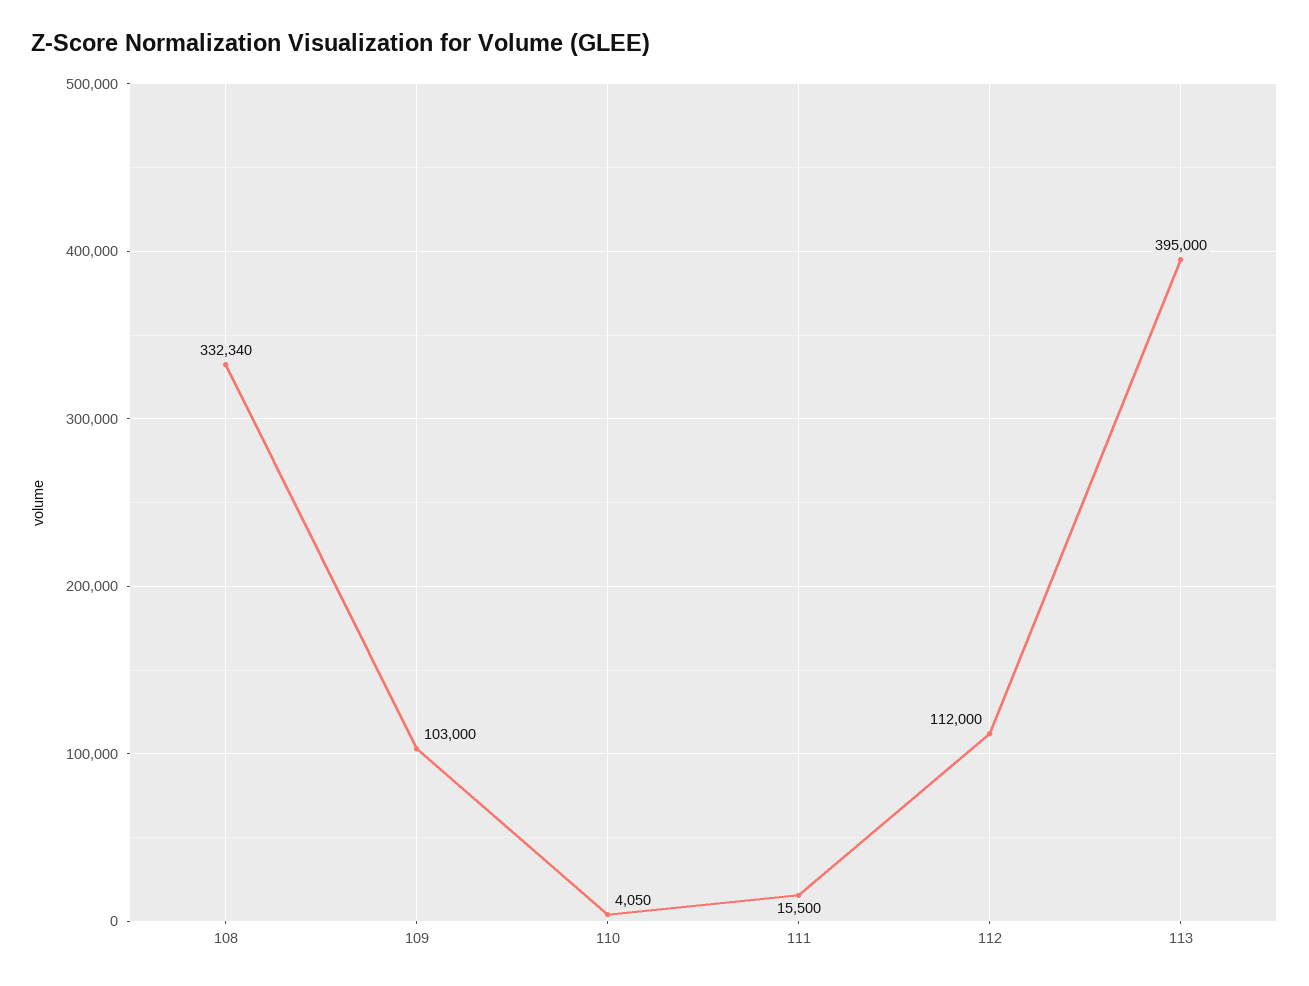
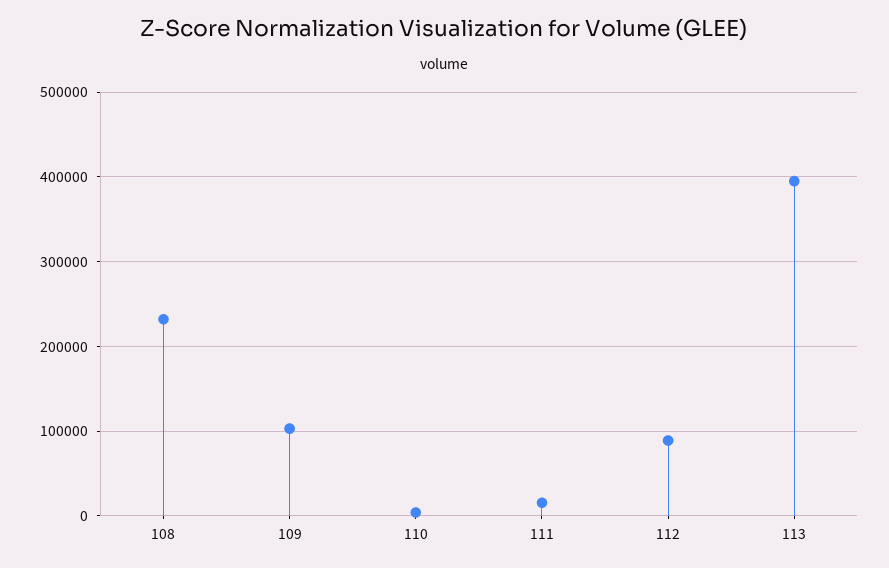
108: 332340 -> 230000
112: 112000 -> 90000

